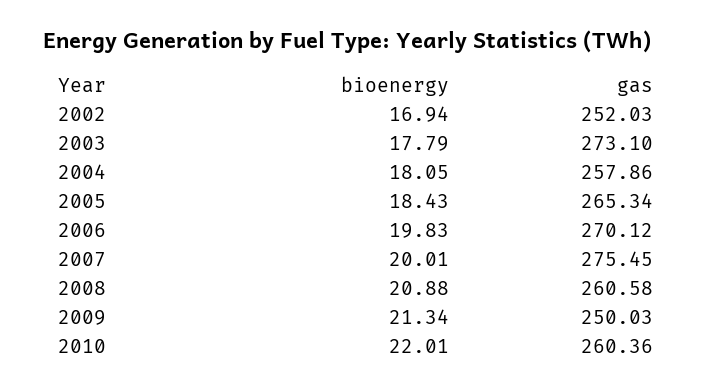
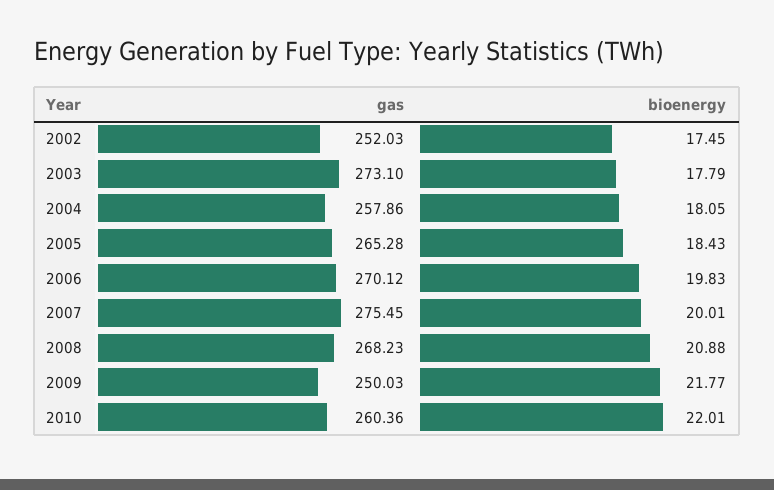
bioenergy, 2002: 16.94 -> 17.45
gas, 2005: 265.34 -> 265.28
gas, 2008: 260.58 -> 268.23
bioenergy, 2009: 21.34 -> 21.77

